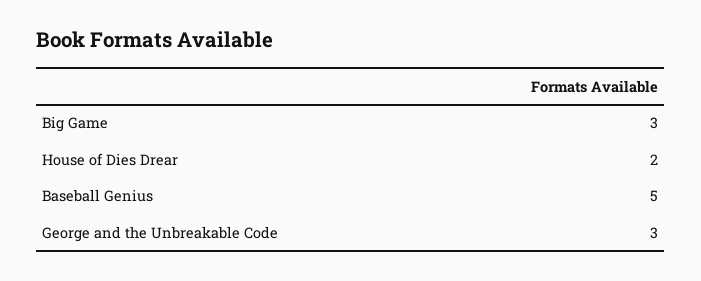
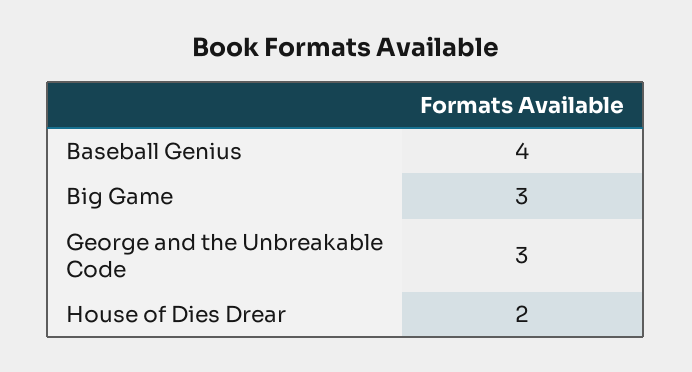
Baseball Genius: 5 -> 4

